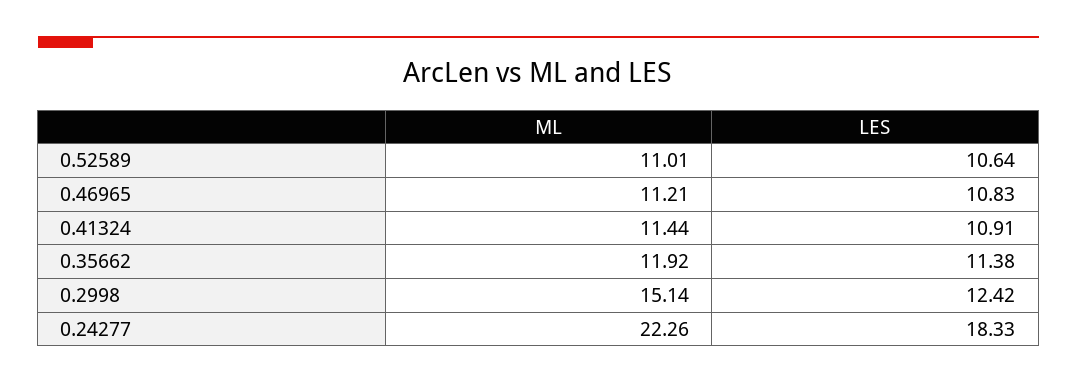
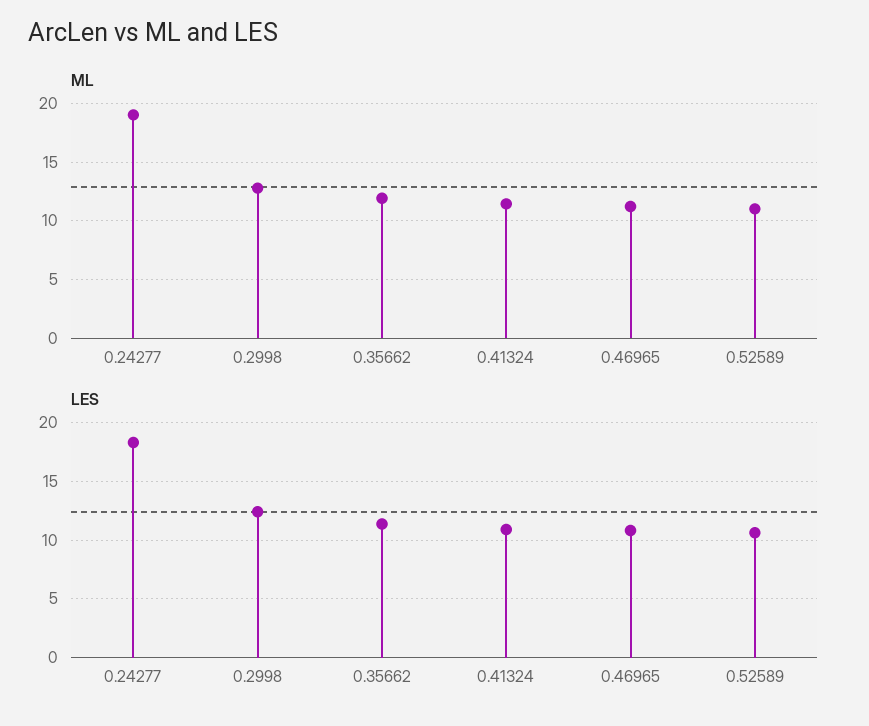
ML, 0.2998: 15.14 -> 13
ML, 0.24277: 22.26 -> 19

